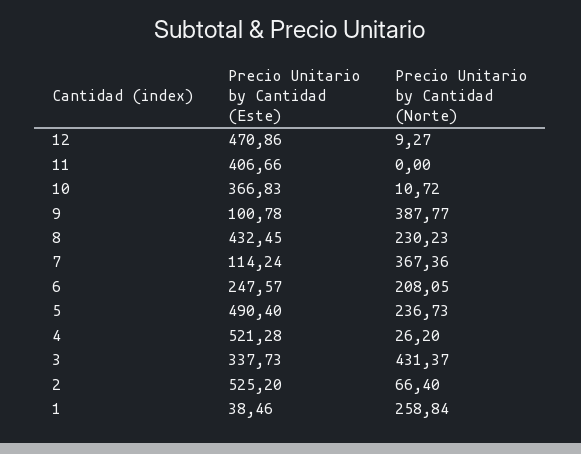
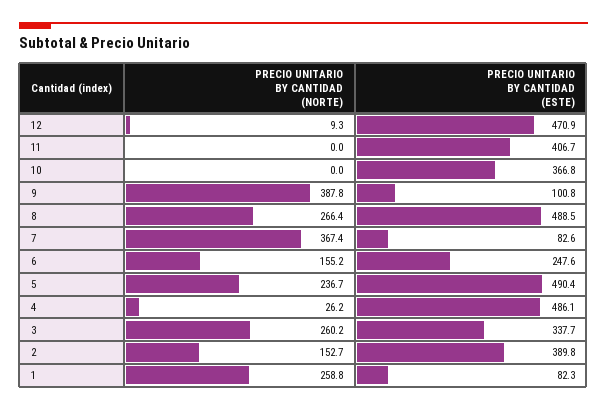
Precio Unitario by Cantidad (Norte), 10: 10.72 -> 0
Precio Unitario by Cantidad (Este), 8: 432.45 -> 488.5
Precio Unitario by Cantidad (Norte), 8: 230.23 -> 266.4
Precio Unitario by Cantidad (Este), 7: 114.24 -> 82.6
Precio Unitario by Cantidad (Norte), 6: 208.05 -> 155.2
Precio Unitario by Cantidad (Este), 4: 521.28 -> 486.1
Precio Unitario by Cantidad (Norte), 3: 431.37 -> 260.2
Precio Unitario by Cantidad (Este), 2: 525.2 -> 389.8
Precio Unitario by Cantidad (Norte), 2: 66.4 -> 152.7
Precio Unitario by Cantidad (Este), 1: 38.46 -> 82.3

